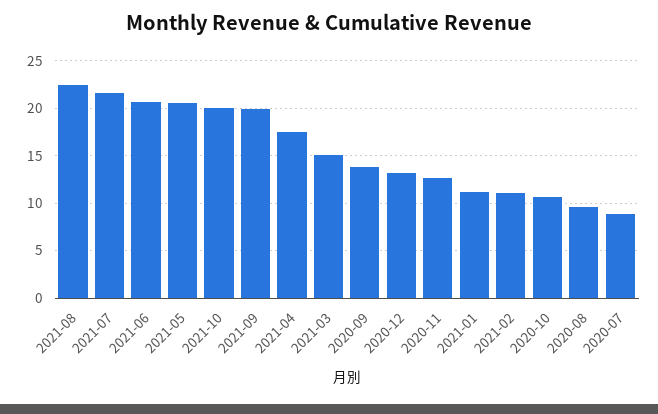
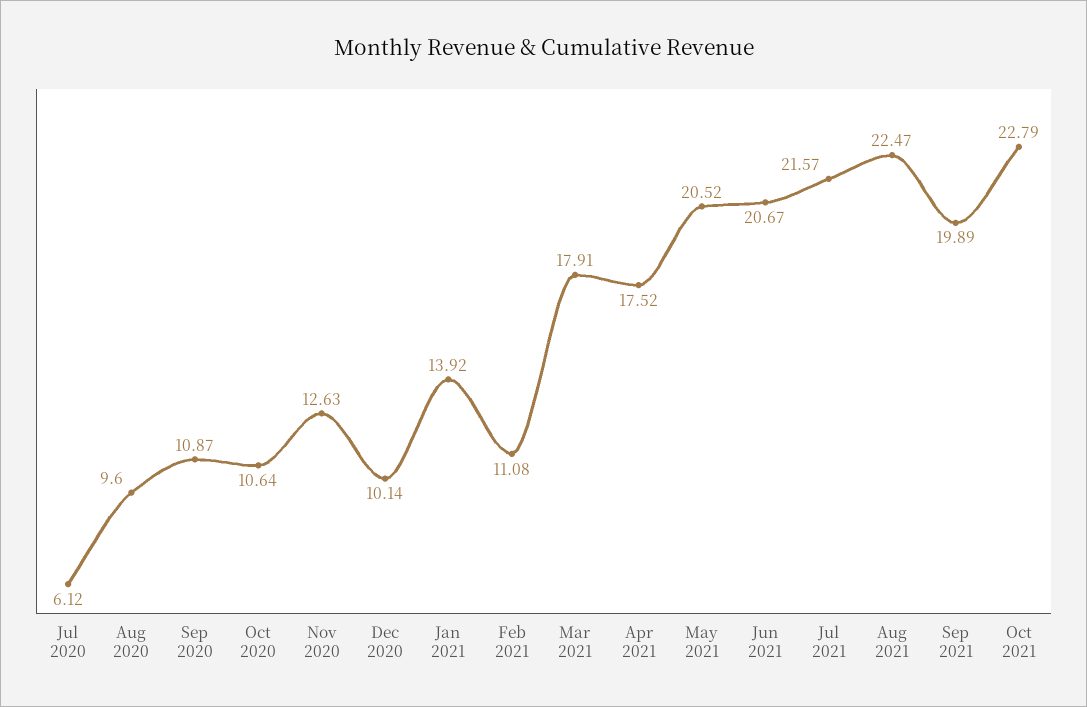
2021-10: 20 -> 22.79
2021-03: 15 -> 17.91
2020-09: 14 -> 10.87
2020-12: 13 -> 10.14
2021-01: 11 -> 13.92
2020-07: 9 -> 6.12

